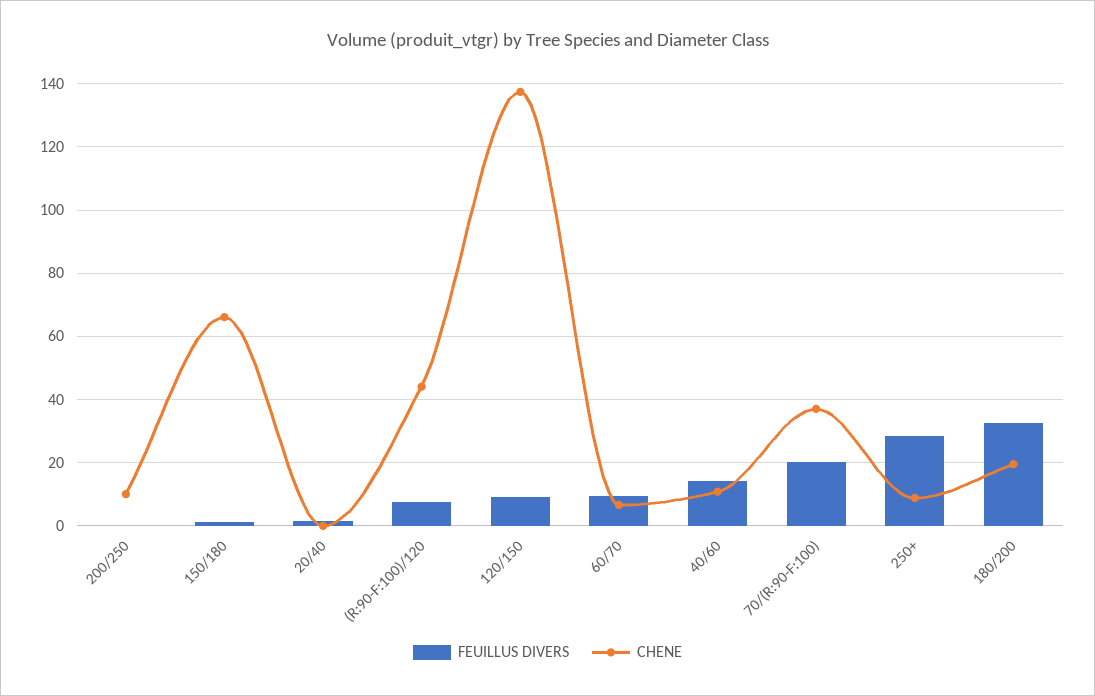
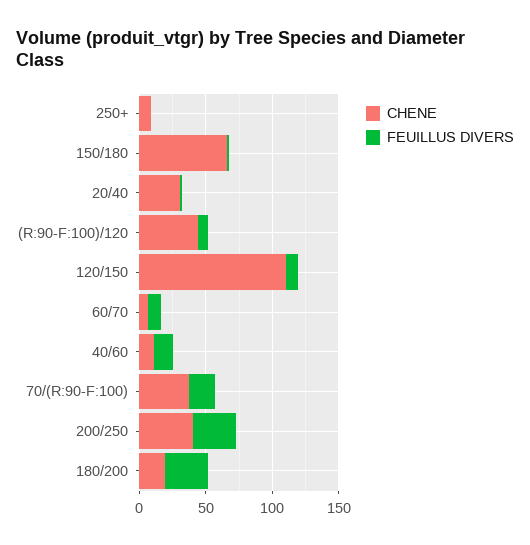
FEUILLUS DIVERS, 200/250: 0 -> 30
CHENE, 200/250: 10 -> 40
CHENE, 20/40: 0 -> 30
CHENE, 120/150: 138 -> 110
FEUILLUS DIVERS, 250+: 28 -> 0

